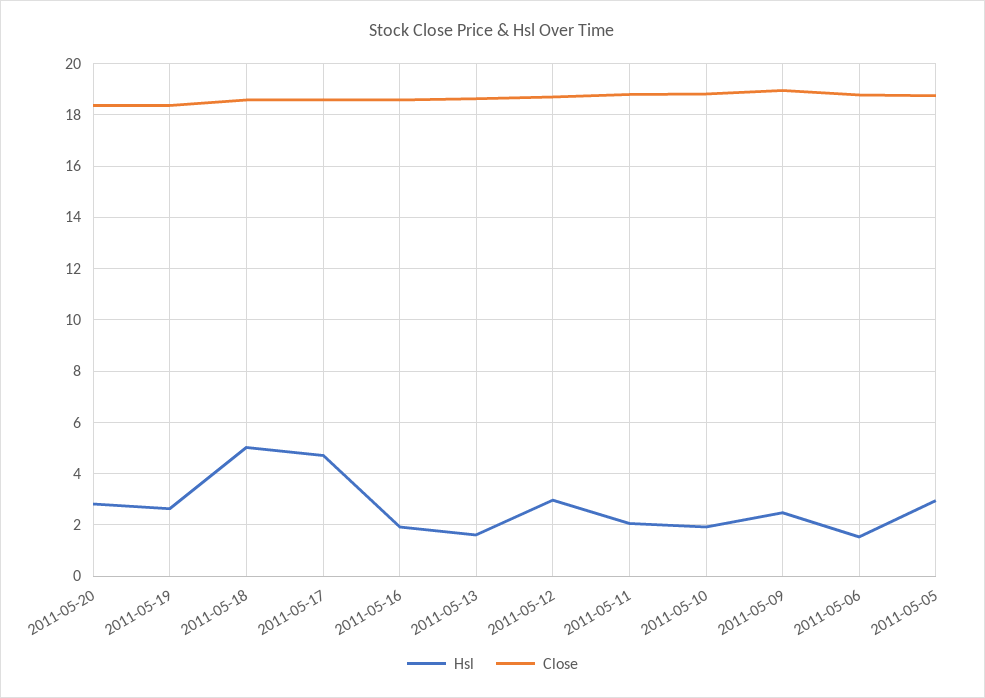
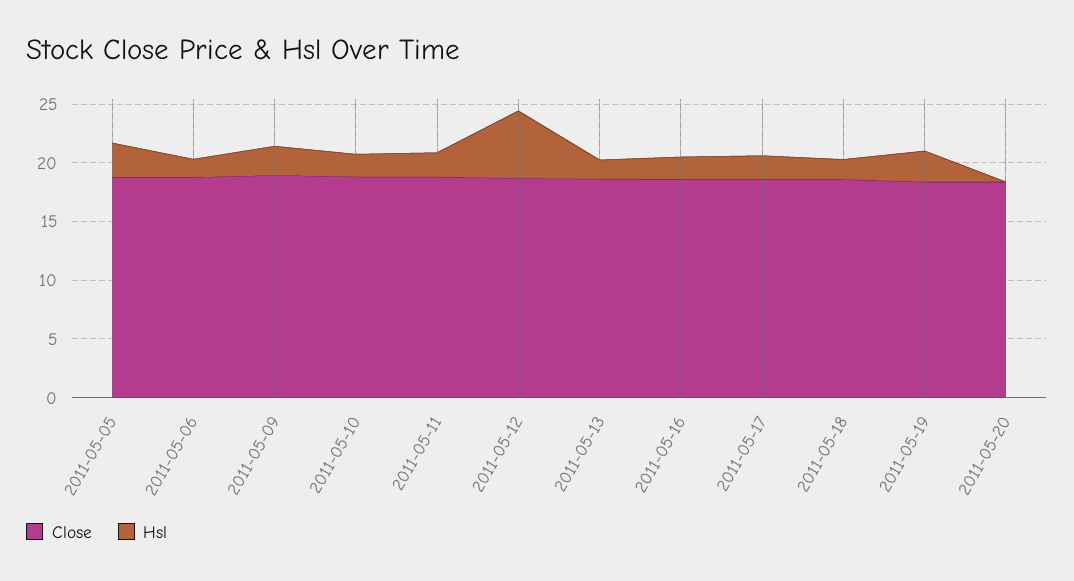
Hsl, 2011-05-20: 2.75 -> 0
Hsl, 2011-05-18: 5 -> 2
Hsl, 2011-05-17: 4.75 -> 2
Hsl, 2011-05-12: 3 -> 6

